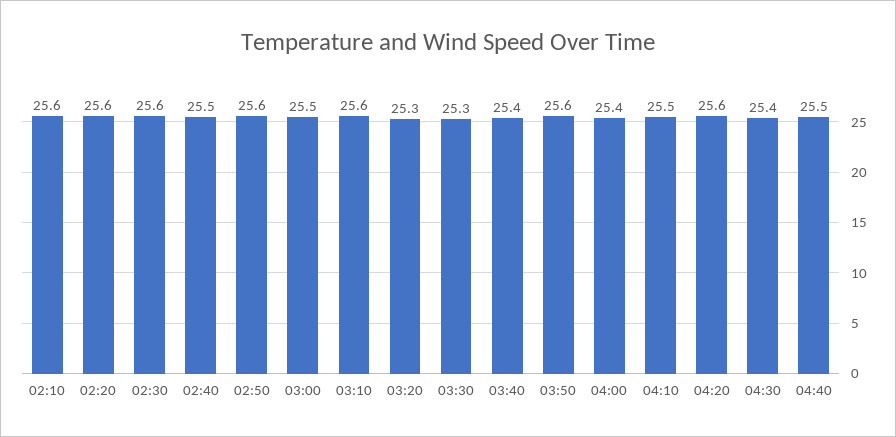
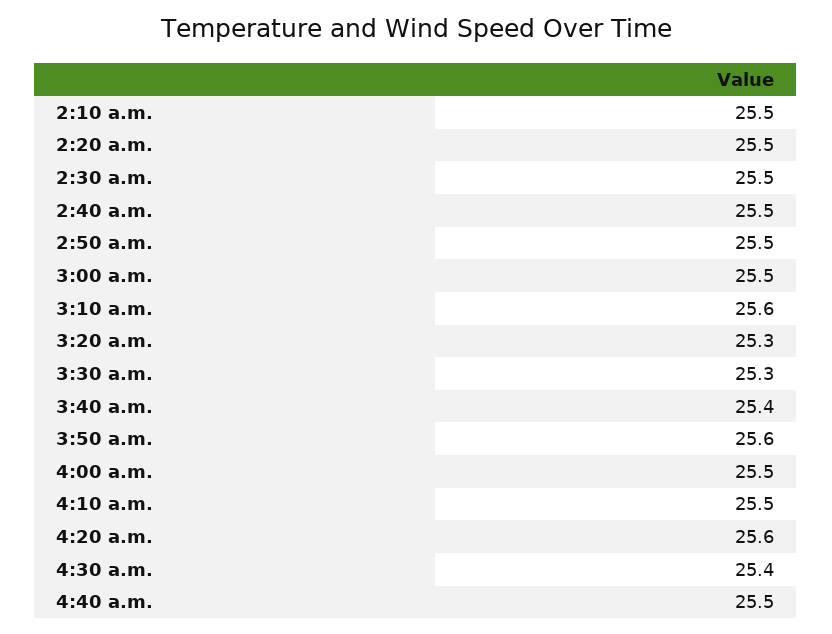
02:10: 25.6 -> 25.5
02:20: 25.6 -> 25.5
02:30: 25.6 -> 25.5
02:50: 25.6 -> 25.5
04:00: 25.4 -> 25.5

